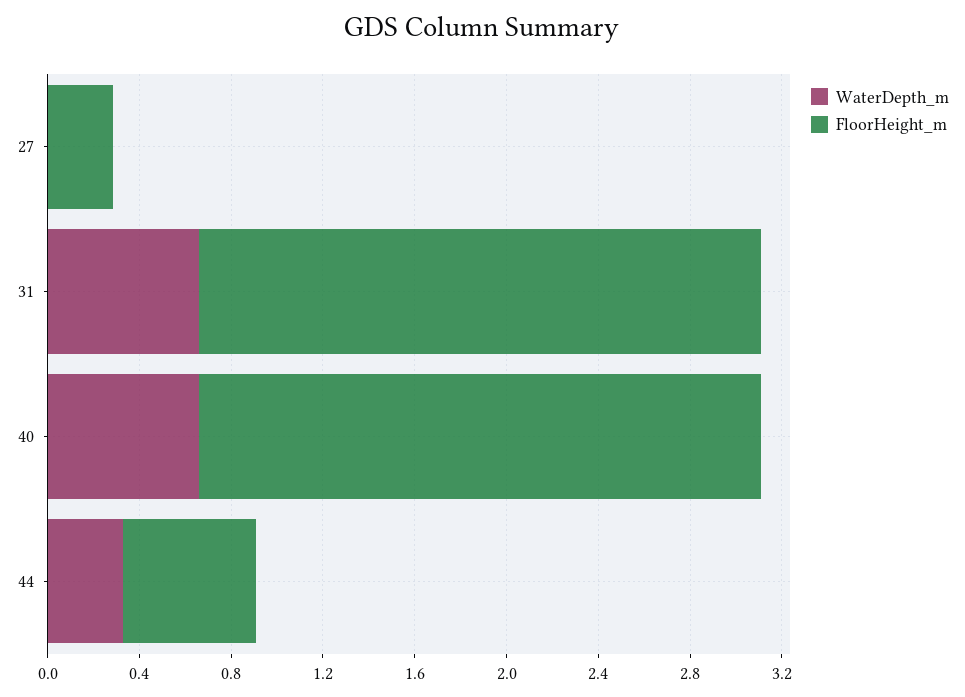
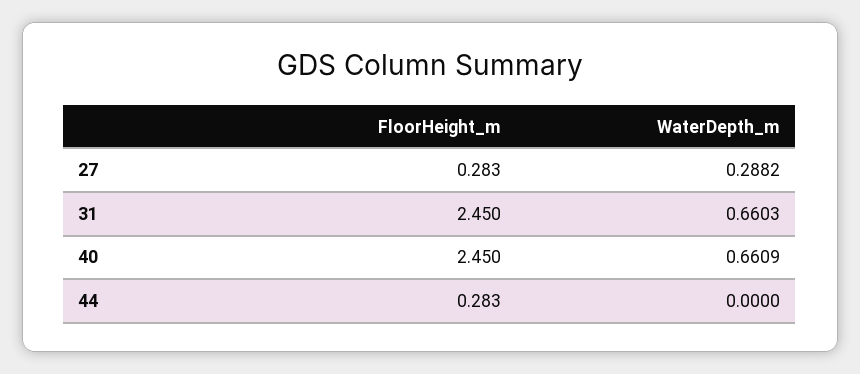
WaterDepth_m, 27: 0 -> 0.2882
WaterDepth_m, 44: 0.3 -> 0
FloorHeight_m, 44: 0.6 -> 0.283

